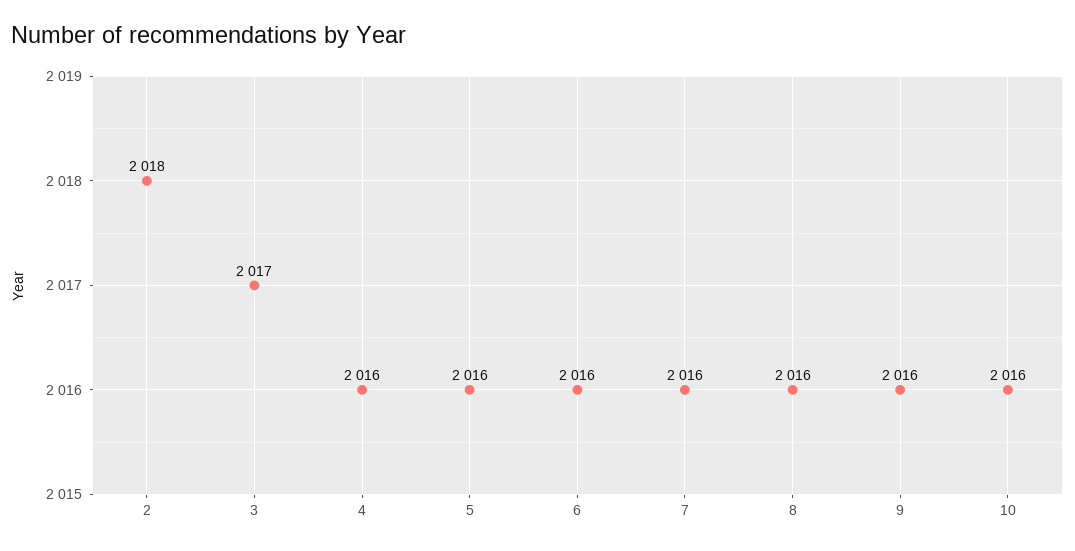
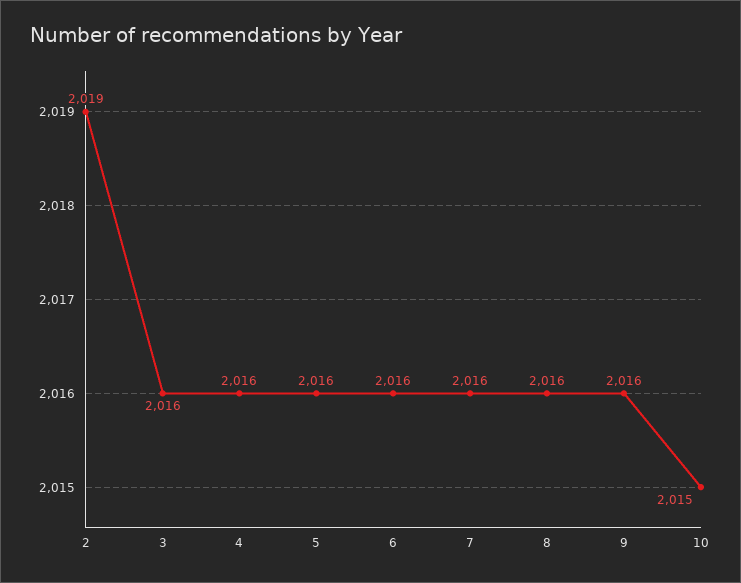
2: 2018 -> 2019
3: 2017 -> 2016
10: 2016 -> 2015

